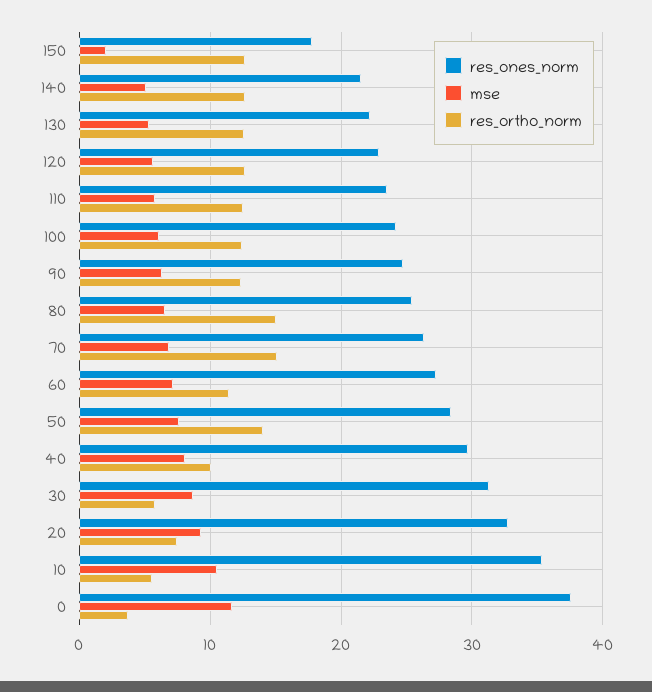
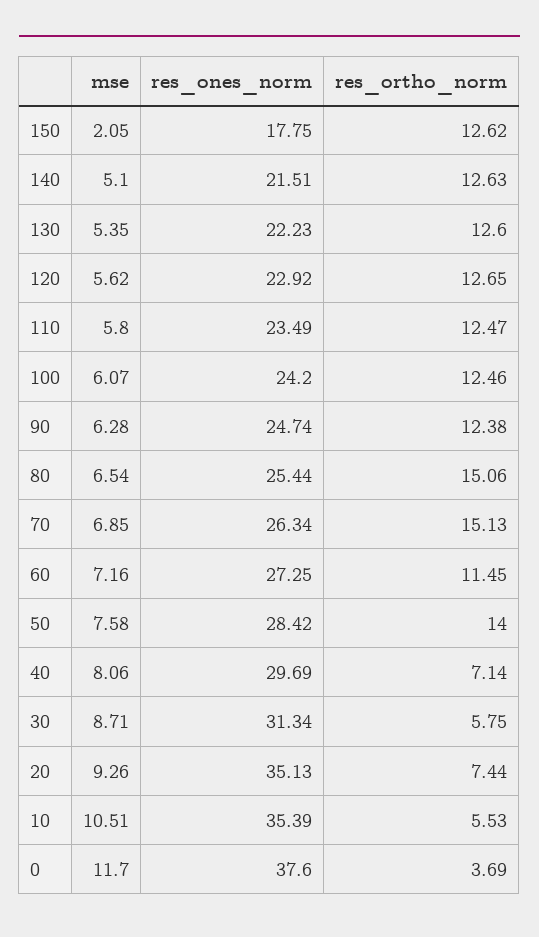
res_ortho_norm, 40: 10 -> 7.14
res_ones_norm, 20: 33 -> 35.13

